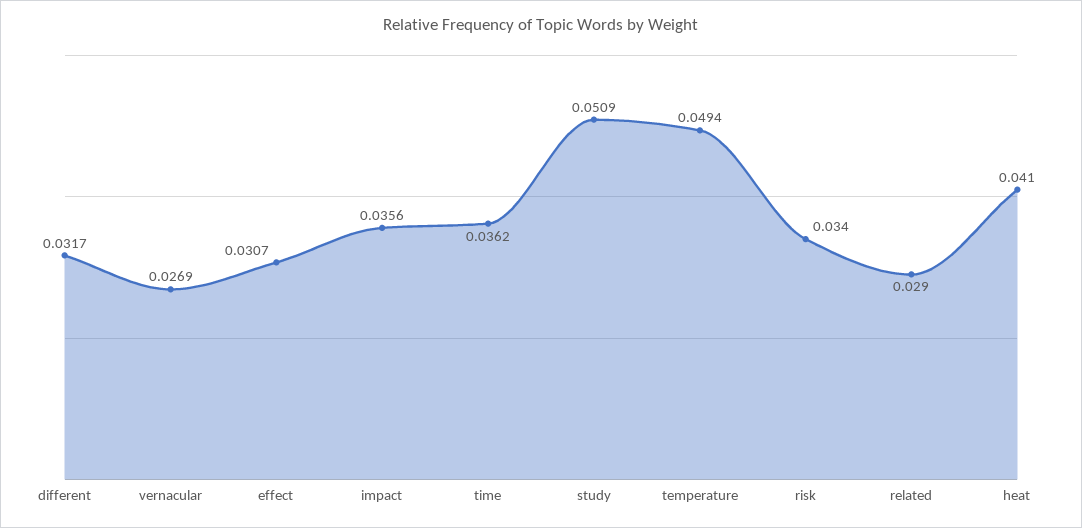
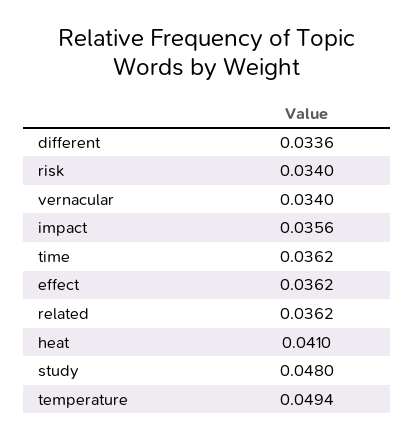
different: 0.0317 -> 0.0336
vernacular: 0.0269 -> 0.034
effect: 0.0307 -> 0.0362
study: 0.0509 -> 0.048
related: 0.029 -> 0.0362

